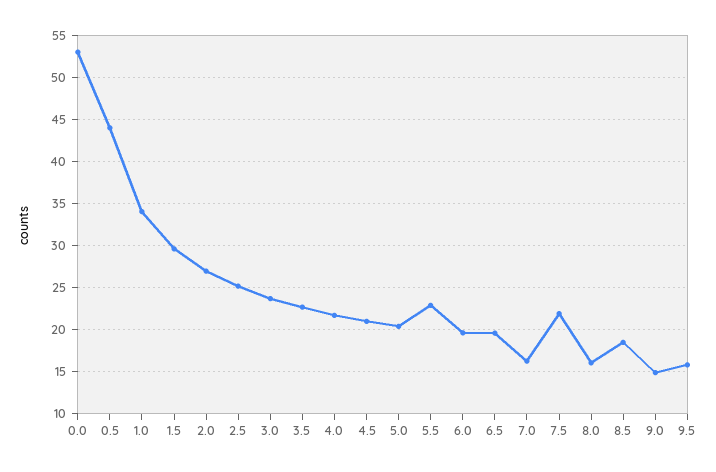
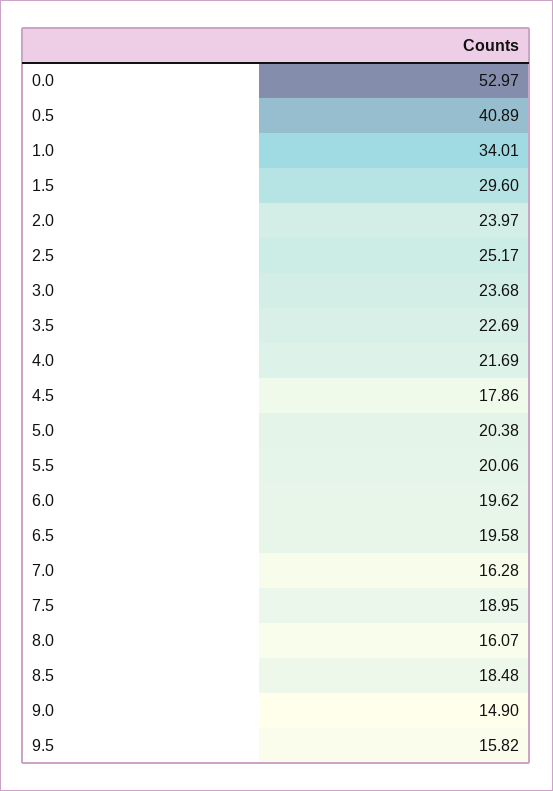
0.5: 44 -> 40.89
2.0: 27 -> 23.97
4.5: 21 -> 17.86
5.5: 23 -> 20.06
7.5: 22 -> 18.95

